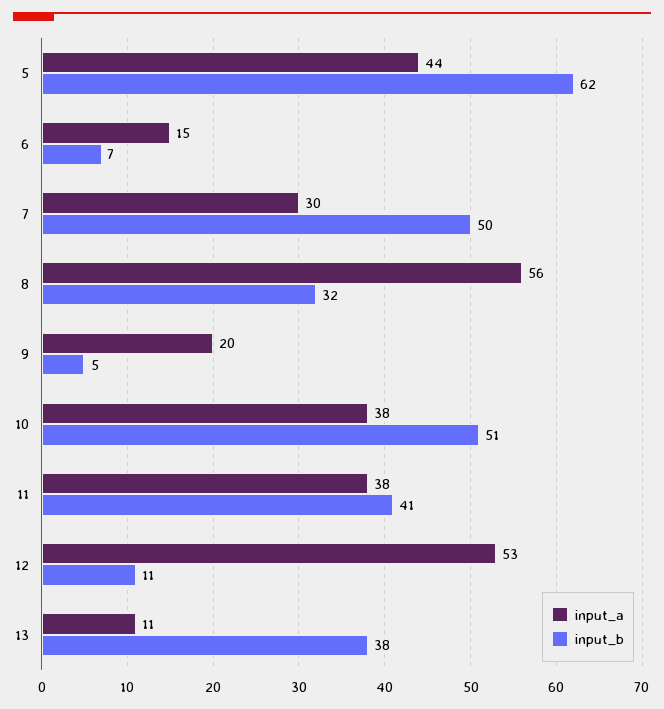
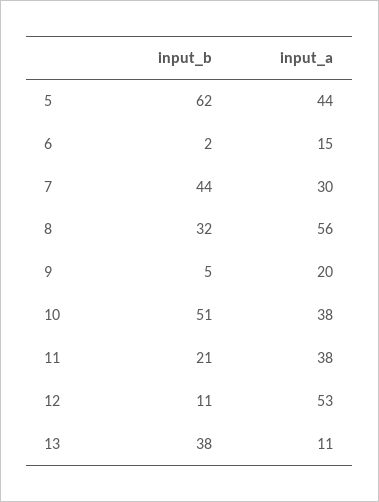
input_b, 6: 7 -> 2
input_b, 7: 50 -> 44
input_b, 11: 41 -> 21

